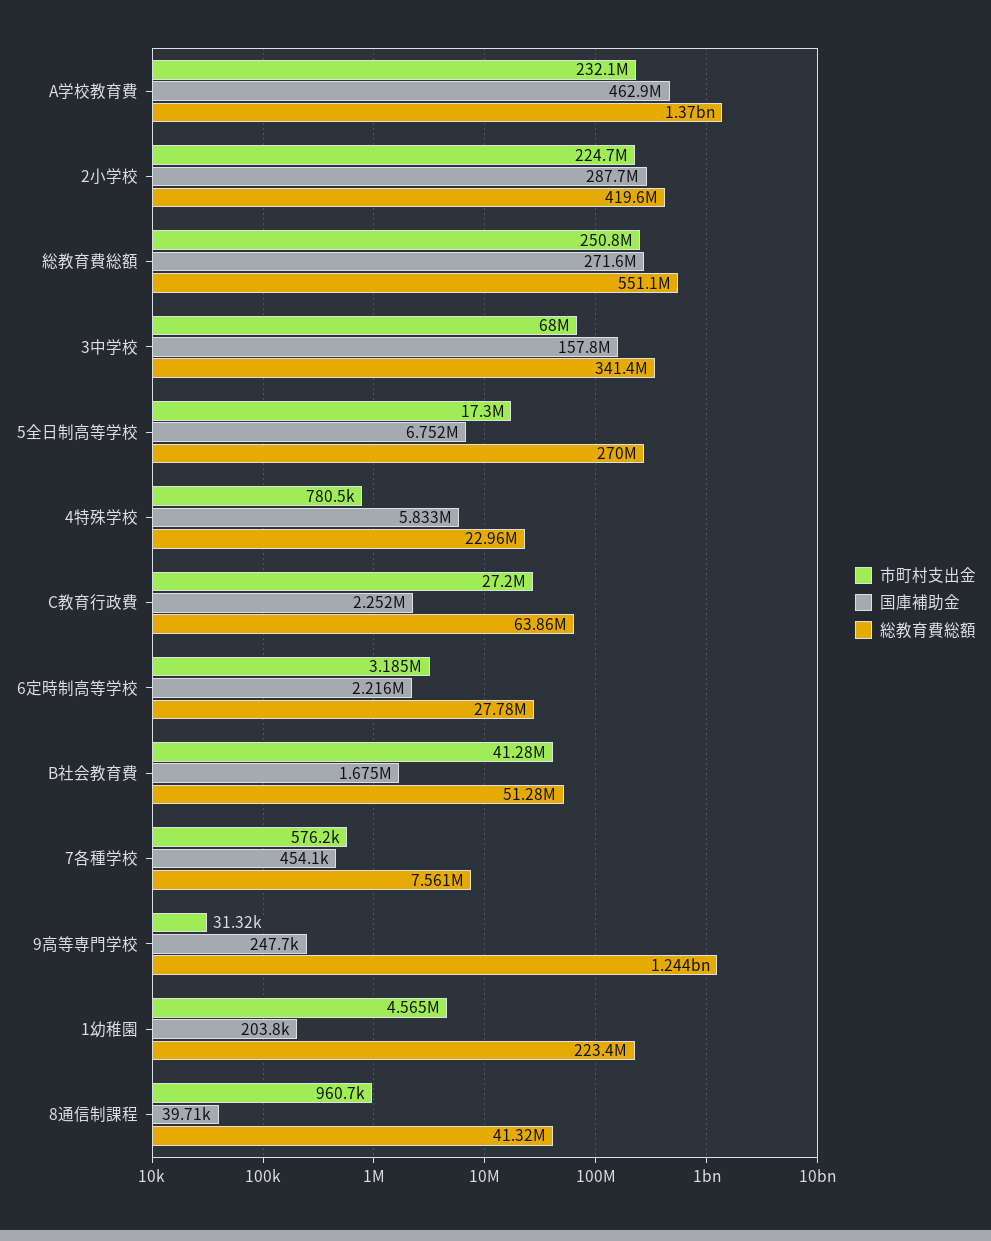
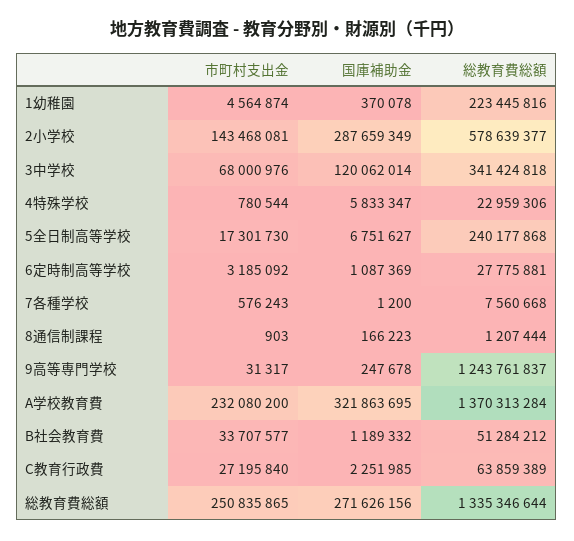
国庫補助金, A学校教育費: 462900000 -> 321863695
市町村支出金, 2小学校: 224700000 -> 143468081
総教育費総額, 2小学校: 419600000 -> 578639377
総教育費総額, 総教育費総額: 551100000 -> 1335346644
国庫補助金, 3中学校: 157800000 -> 120062014
総教育費総額, 5全日制高等学校: 270000000 -> 240177868
国庫補助金, 6定時制高等学校: 2216000 -> 1087369
市町村支出金, B社会教育費: 41280000 -> 33707577
国庫補助金, B社会教育費: 1675000 -> 1189332
国庫補助金, 7各種学校: 454100 -> 1200
国庫補助金, 1幼稚園: 203800 -> 370078
市町村支出金, 8通信制課程: 960700 -> 903
国庫補助金, 8通信制課程: 39710 -> 166223
総教育費総額, 8通信制課程: 41320000 -> 1207444

